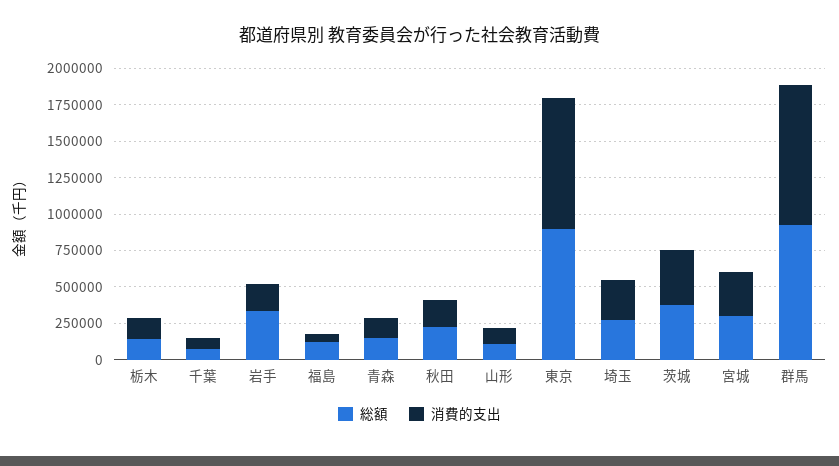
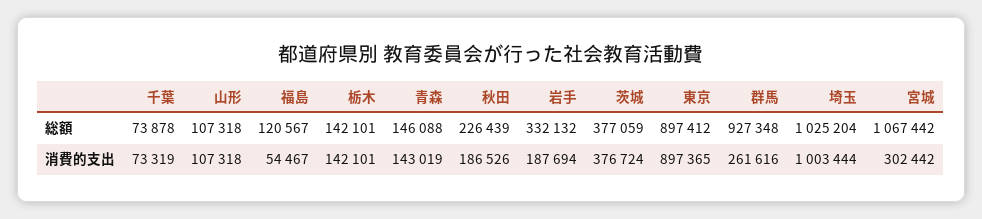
総額, 埼玉: 250000 -> 1025204
消費的支出, 埼玉: 250000 -> 1003444
総額, 宮城: 250000 -> 1067442
消費的支出, 群馬: 1000000 -> 261616

